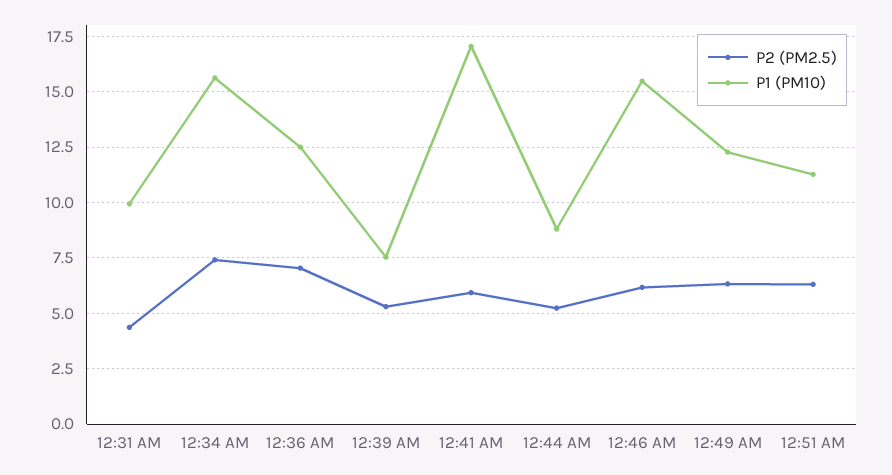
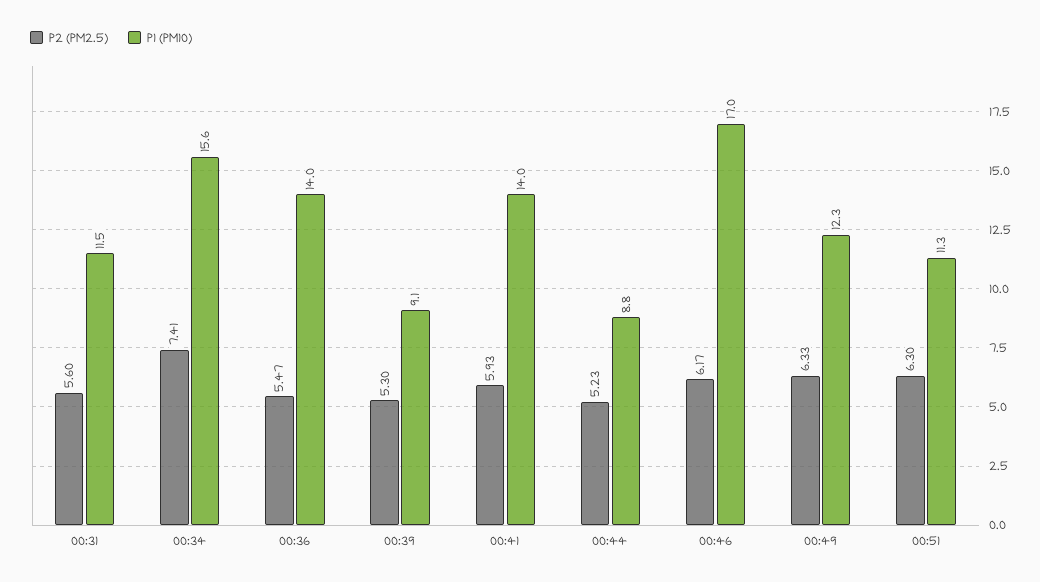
P2 (PM2.5), 12:31 AM: 4.5 -> 5.6
P1 (PM10), 12:31 AM: 10 -> 11.5
P2 (PM2.5), 12:36 AM: 7 -> 5.47
P1 (PM10), 12:36 AM: 12.5 -> 14
P1 (PM10), 12:39 AM: 7.5 -> 9.1
P1 (PM10), 12:41 AM: 17 -> 14
P1 (PM10), 12:46 AM: 15.5 -> 17

